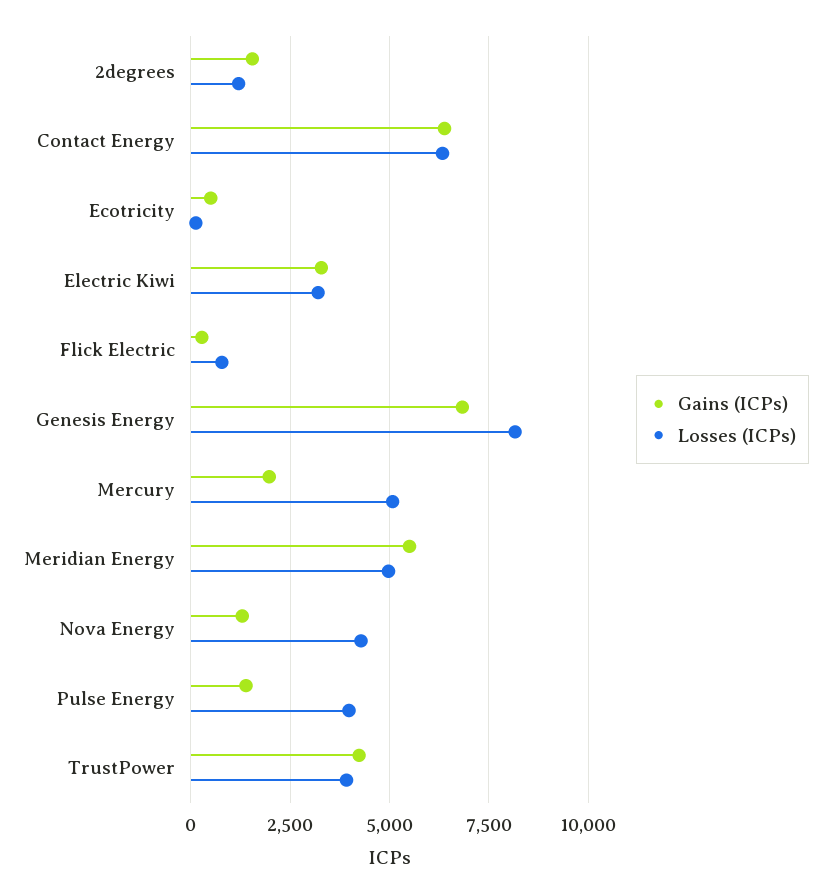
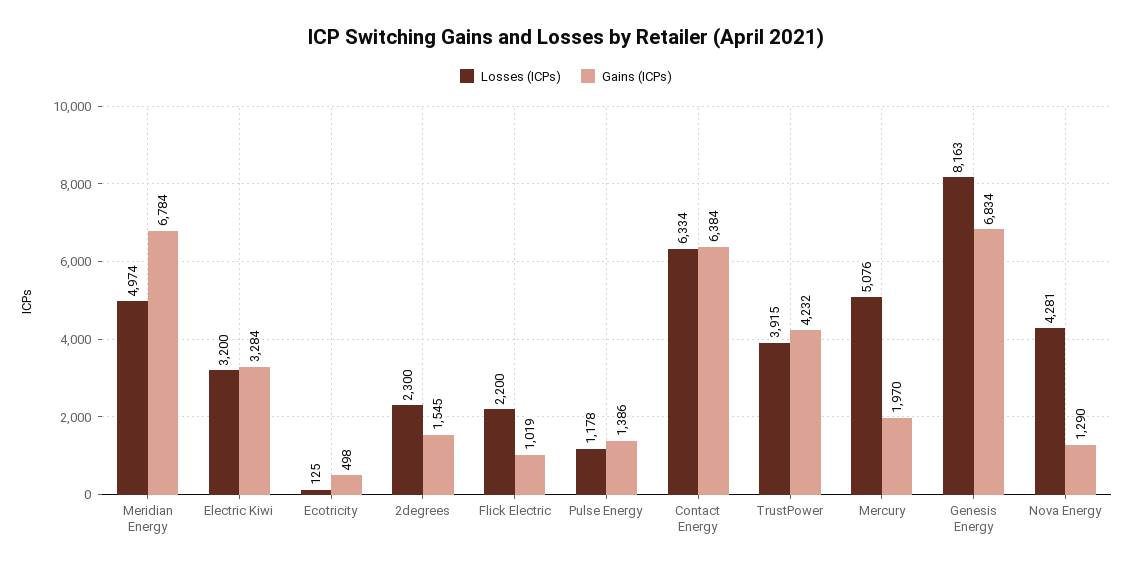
Losses (ICPs), 2degrees: 1250 -> 2300
Gains (ICPs), Flick Electric: 250 -> 1019
Losses (ICPs), Flick Electric: 750 -> 2200
Gains (ICPs), Meridian Energy: 5500 -> 6784
Losses (ICPs), Pulse Energy: 4000 -> 1178

